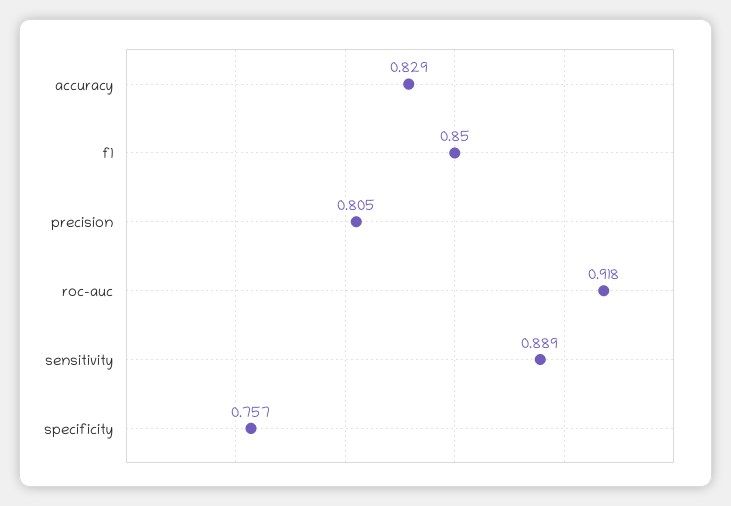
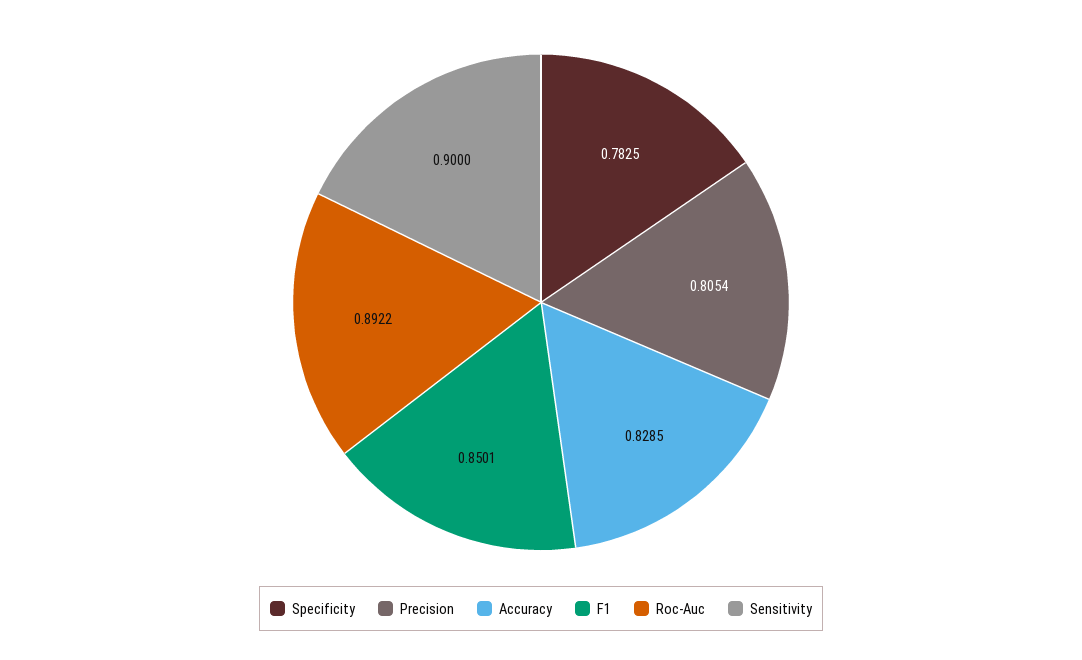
roc-auc: 0.918 -> 0.8922
sensitivity: 0.889 -> 0.9
specificity: 0.757 -> 0.7825

